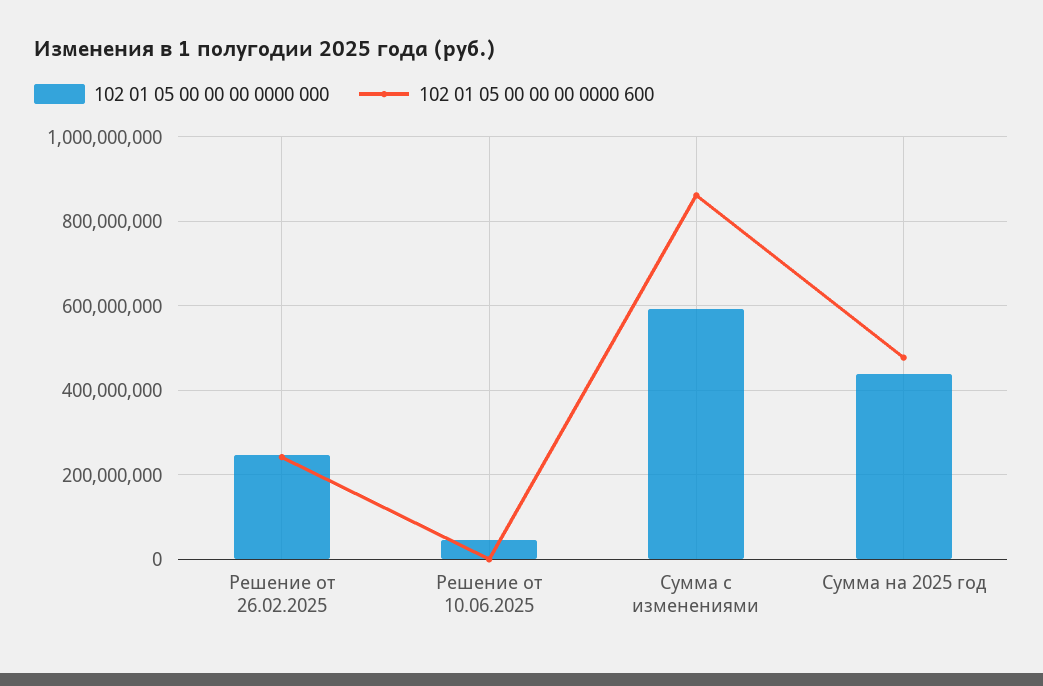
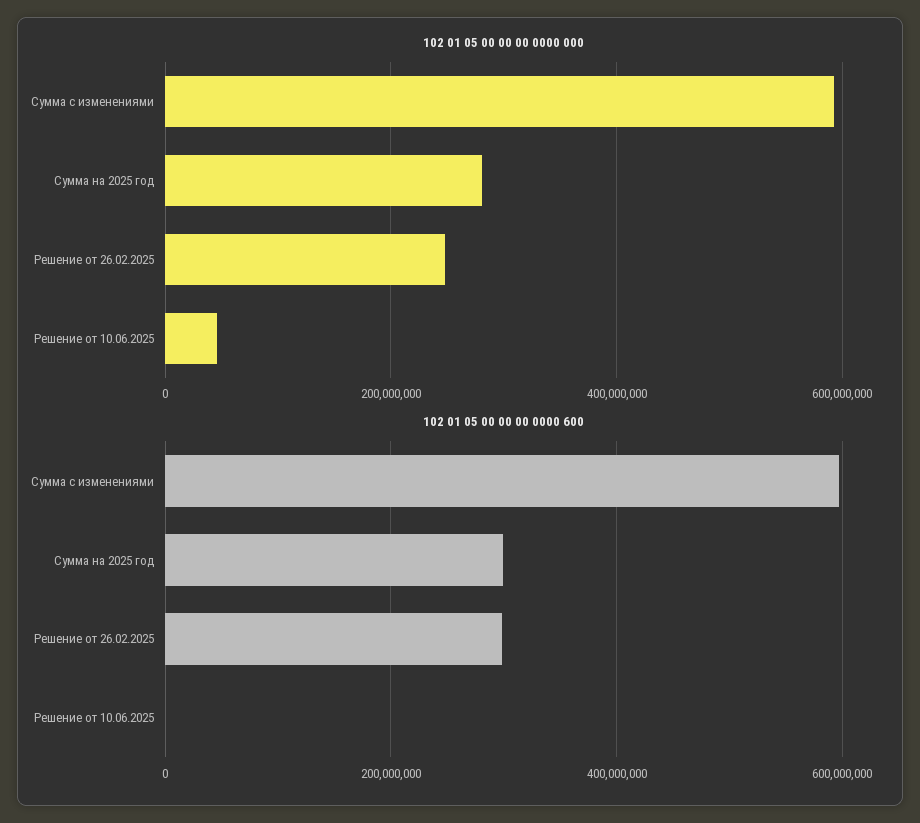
102 01 05 00 00 00 0000 600, Решение от 26.02.2025: 240000000 -> 300000000
102 01 05 00 00 00 0000 600, Сумма с изменениями: 860000000 -> 600000000
102 01 05 00 00 00 0000 000, Сумма на 2025 год: 440000000 -> 280000000
102 01 05 00 00 00 0000 600, Сумма на 2025 год: 480000000 -> 300000000

